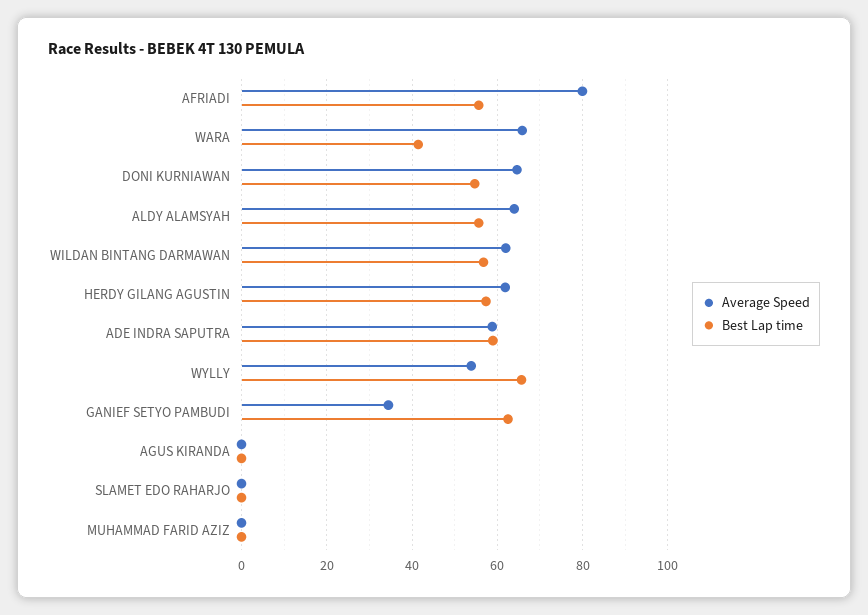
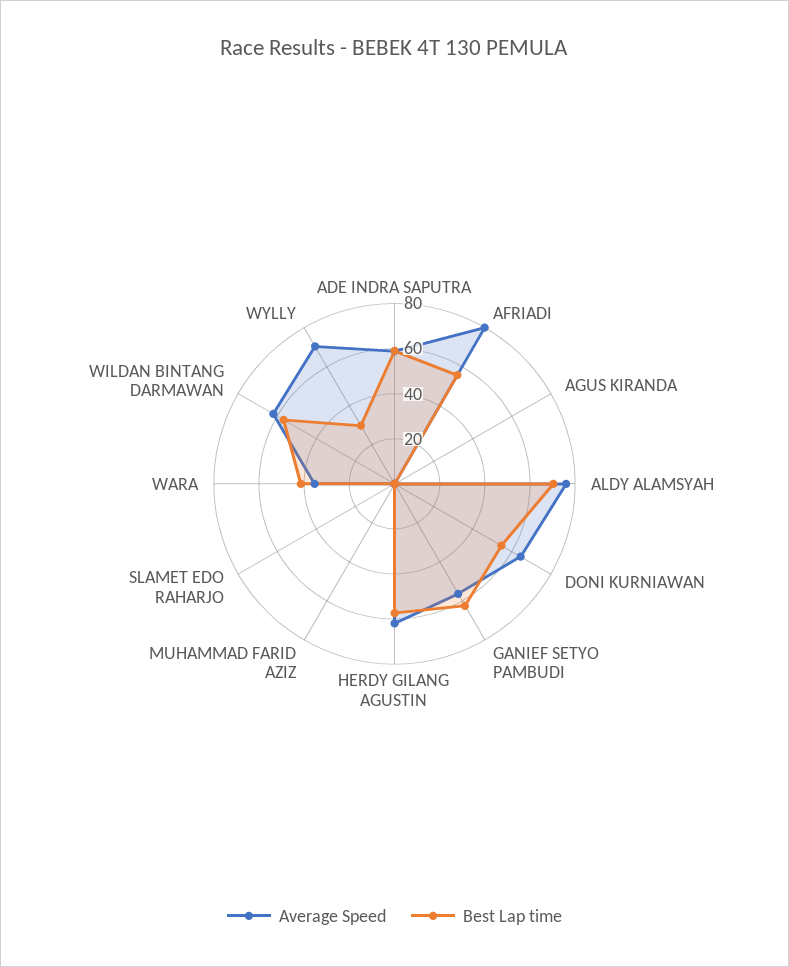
Average Speed, WARA: 66 -> 35
Average Speed, ALDY ALAMSYAH: 64 -> 75
Best Lap time, ALDY ALAMSYAH: 56 -> 70
Average Speed, WYLLY: 54 -> 70
Best Lap time, WYLLY: 66 -> 30
Average Speed, GANIEF SETYO PAMBUDI: 34 -> 55

